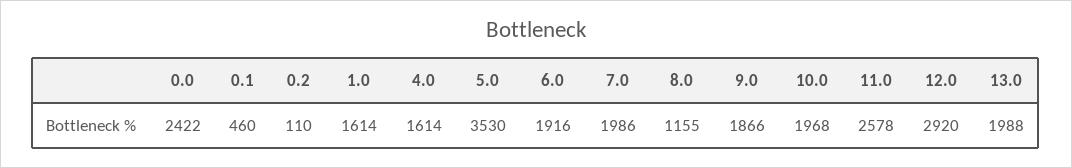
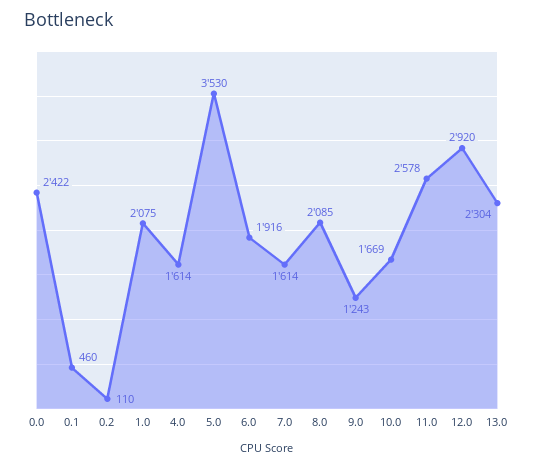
1.0: 1614 -> 2075
7.0: 1986 -> 1614
8.0: 1155 -> 2085
9.0: 1866 -> 1243
10.0: 1968 -> 1669
13.0: 1988 -> 2304

